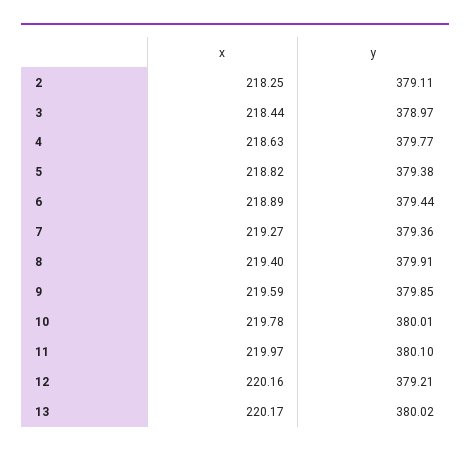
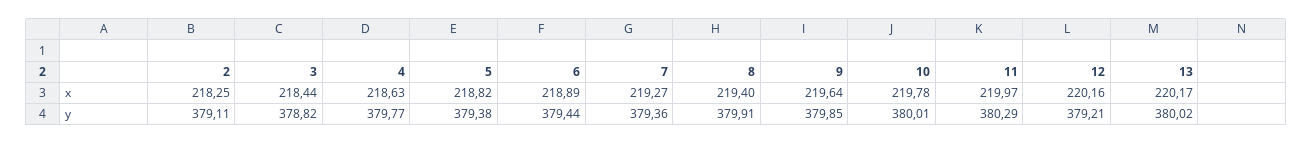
y, 3: 378.97 -> 378.82
x, 9: 219.59 -> 219.64
y, 11: 380.1 -> 380.29

